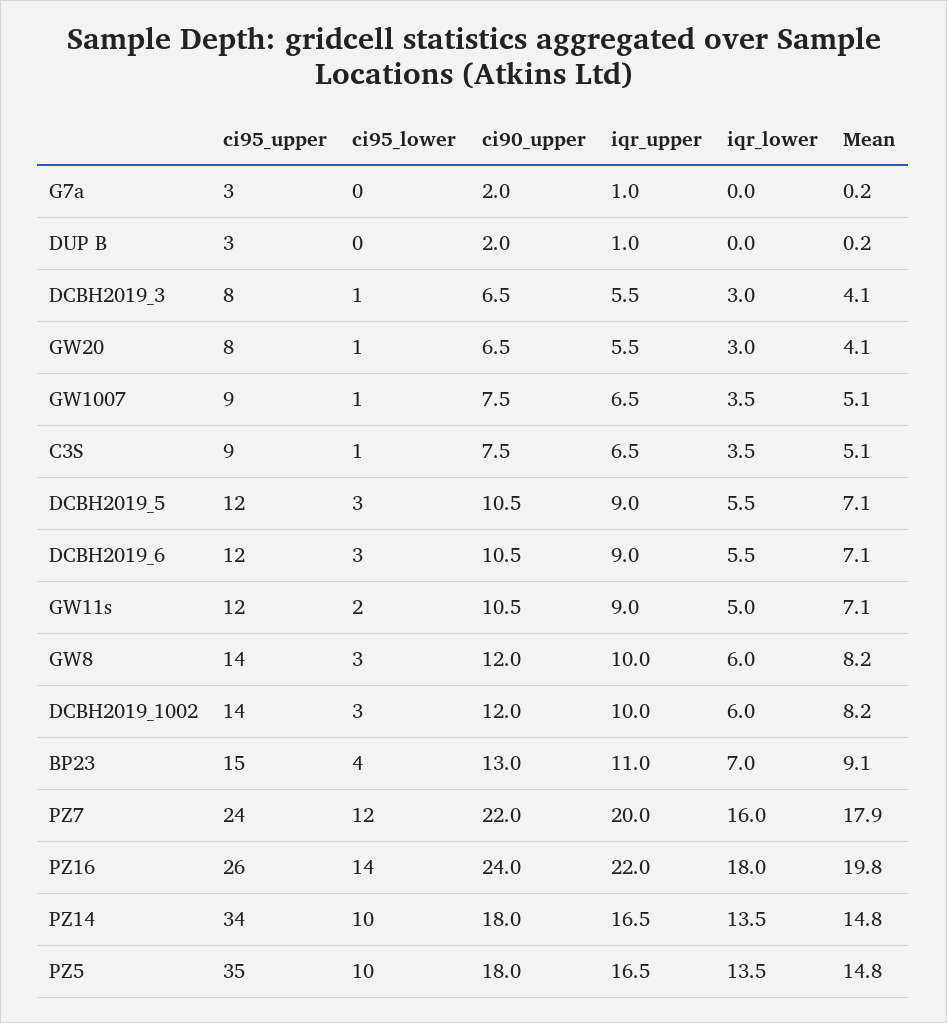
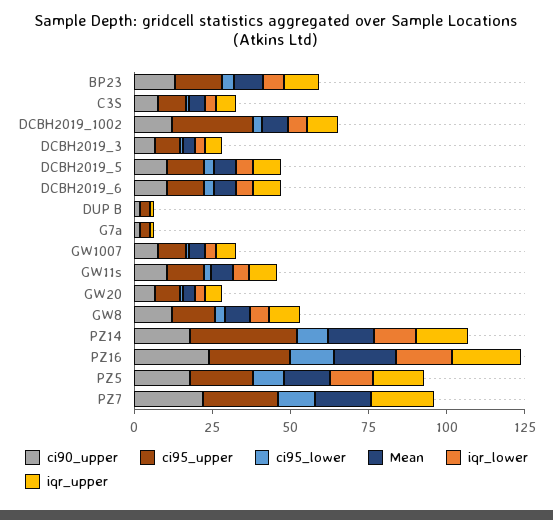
ci95_upper, DCBH2019_1002: 14 -> 25
iqr_lower, PZ7: 16 -> 0
ci95_upper, PZ5: 35 -> 20

